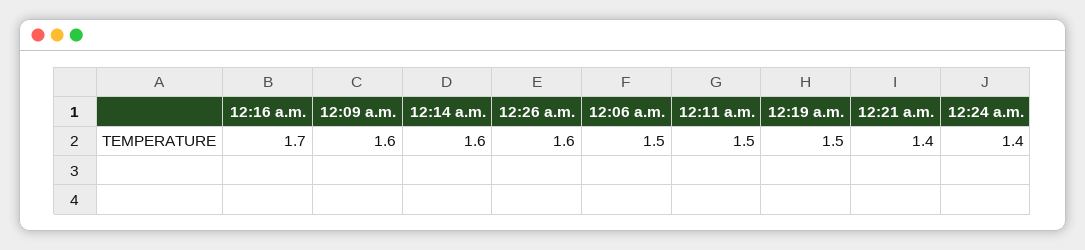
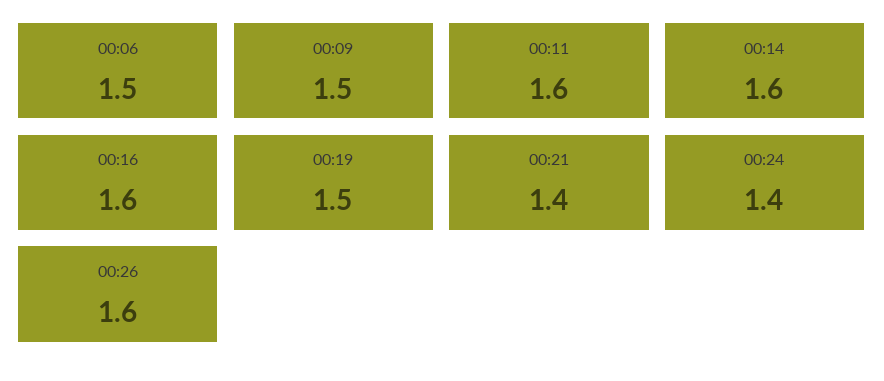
12:16 a.m.: 1.7 -> 1.6
12:09 a.m.: 1.6 -> 1.5
12:11 a.m.: 1.5 -> 1.6

